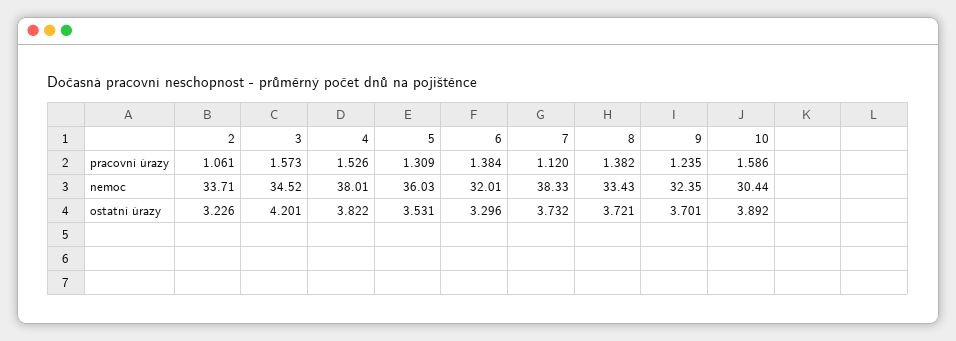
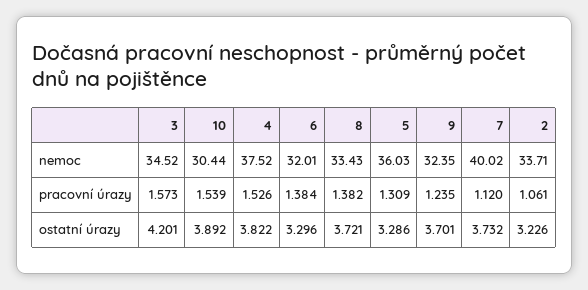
10, pracovní úrazy: 1.586 -> 1.539
4, nemoc: 38.01 -> 37.52
7, nemoc: 38.33 -> 40.02
5, ostatní úrazy: 3.531 -> 3.286

